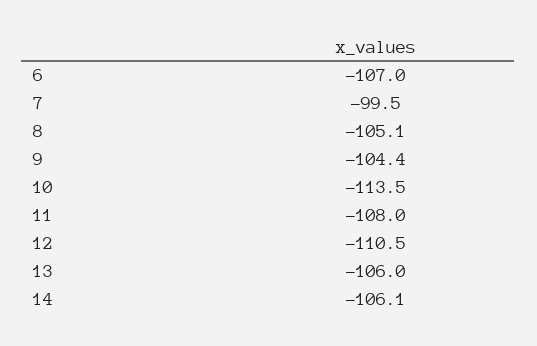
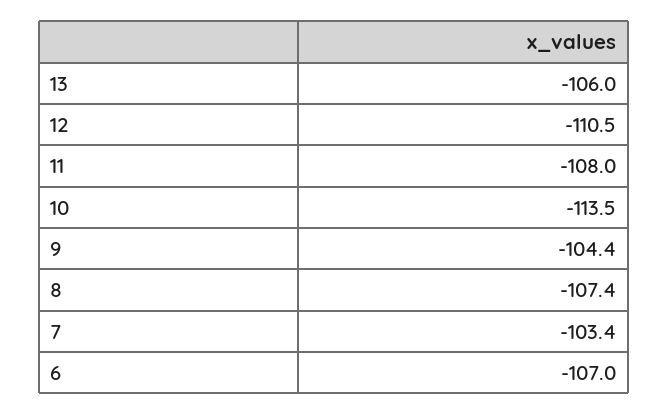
7: -99.5 -> -103.4
8: -105.1 -> -107.4
14: -106.1 -> none

